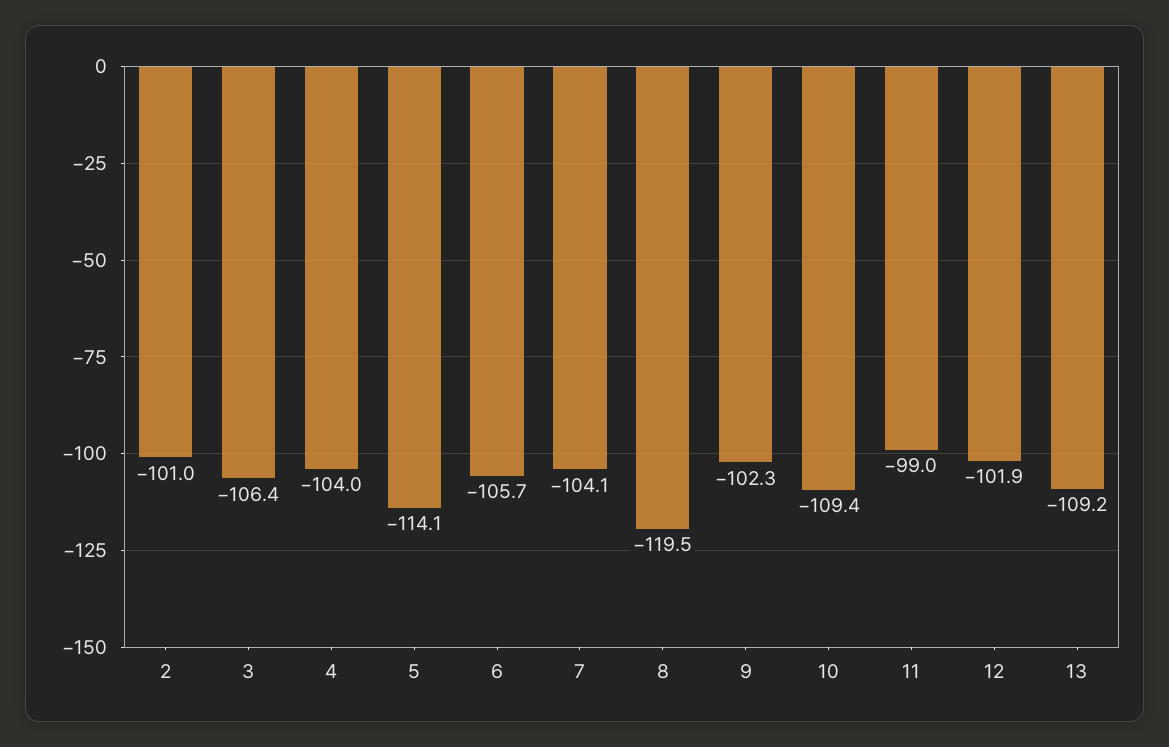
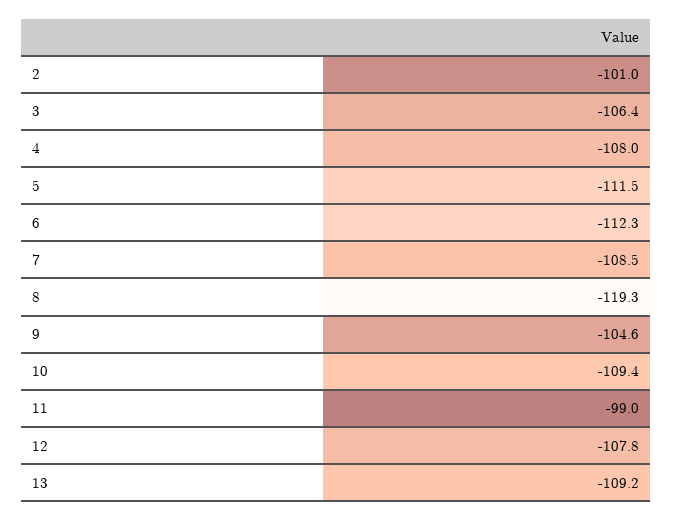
4: -104 -> -108
5: -114.1 -> -111.5
6: -105.7 -> -112.3
7: -104.1 -> -108.5
8: -119.5 -> -119.3
9: -102.3 -> -104.6
12: -101.9 -> -107.8

